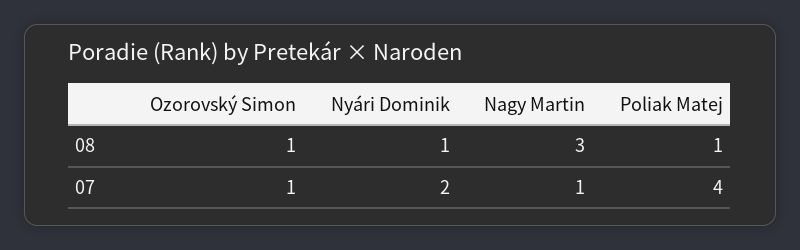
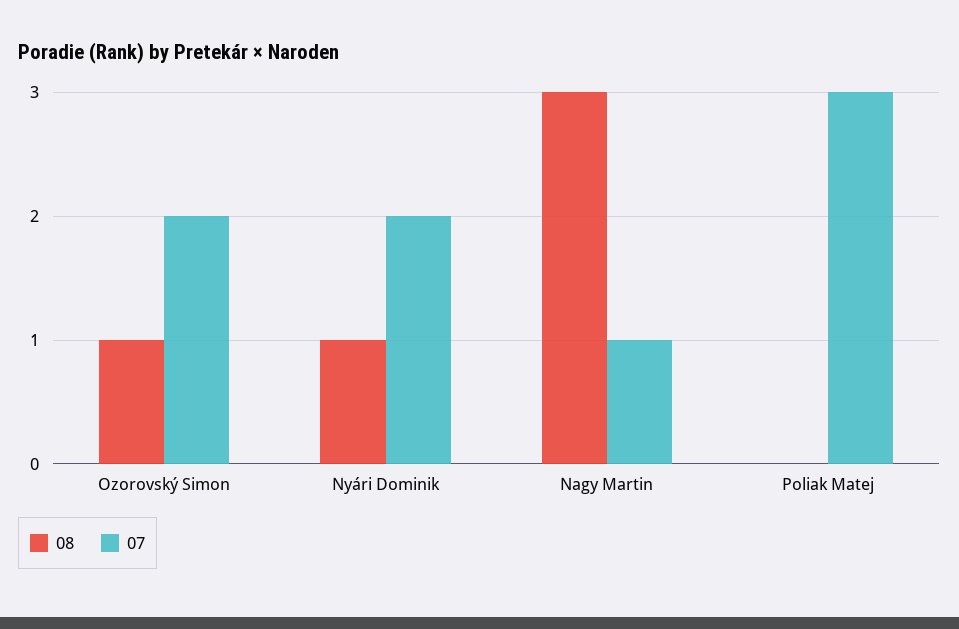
08, Poliak Matej: 1 -> 0
07, Ozorovský Simon: 1 -> 2
07, Poliak Matej: 4 -> 3

